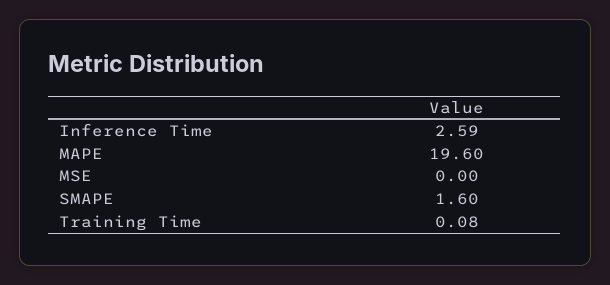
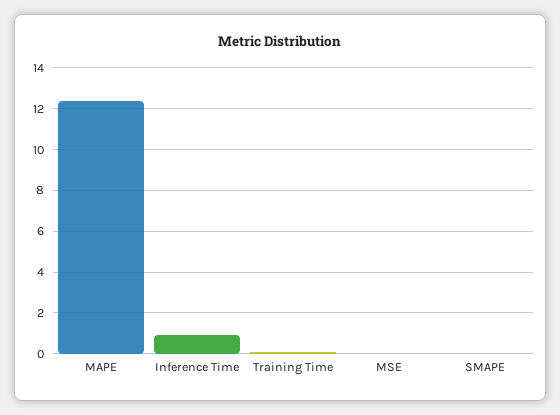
Inference Time: 2.59 -> 1
MAPE: 19.6 -> 12.5
SMAPE: 1.6 -> 0

